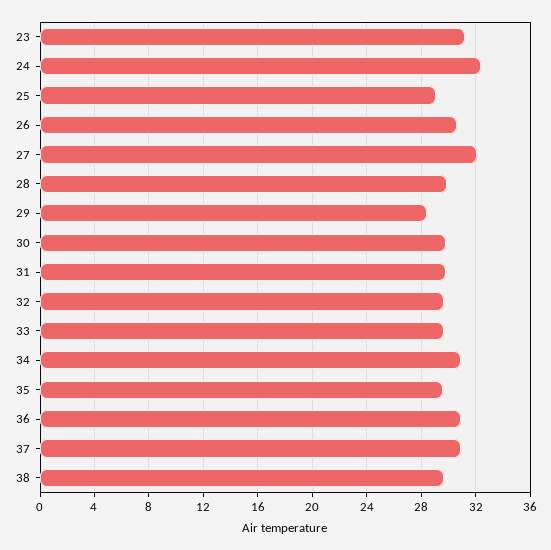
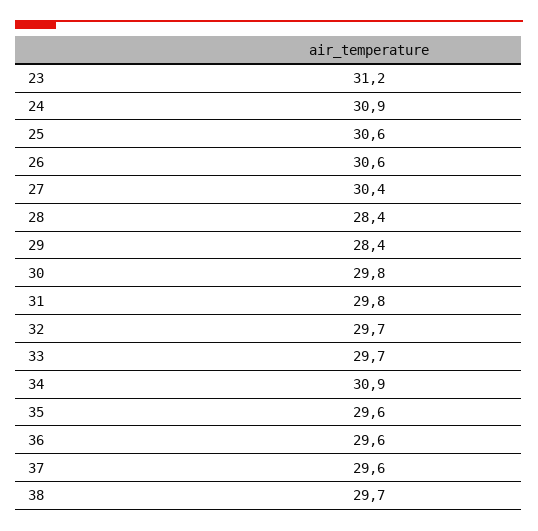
24: 32.5 -> 30.9
25: 29 -> 30.6
27: 32 -> 30.4
28: 30 -> 28.4
36: 31 -> 29.6
37: 31 -> 29.6

